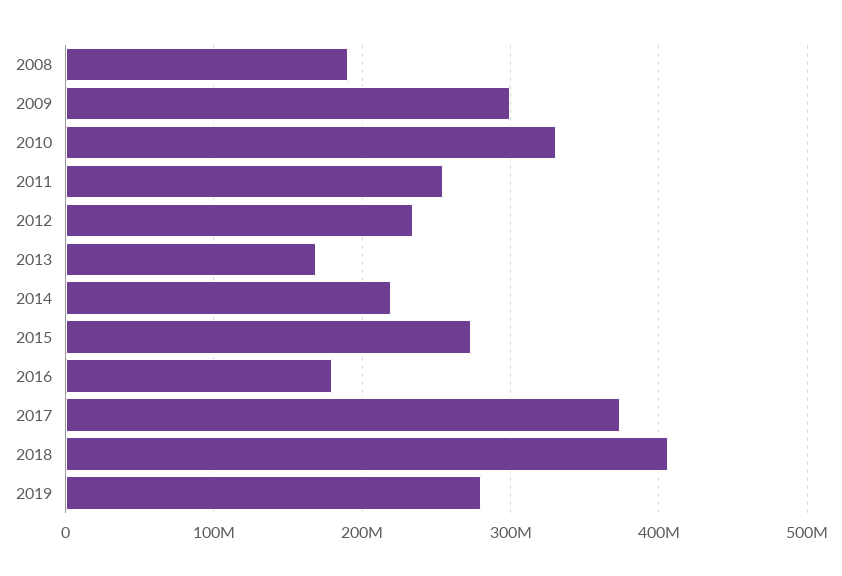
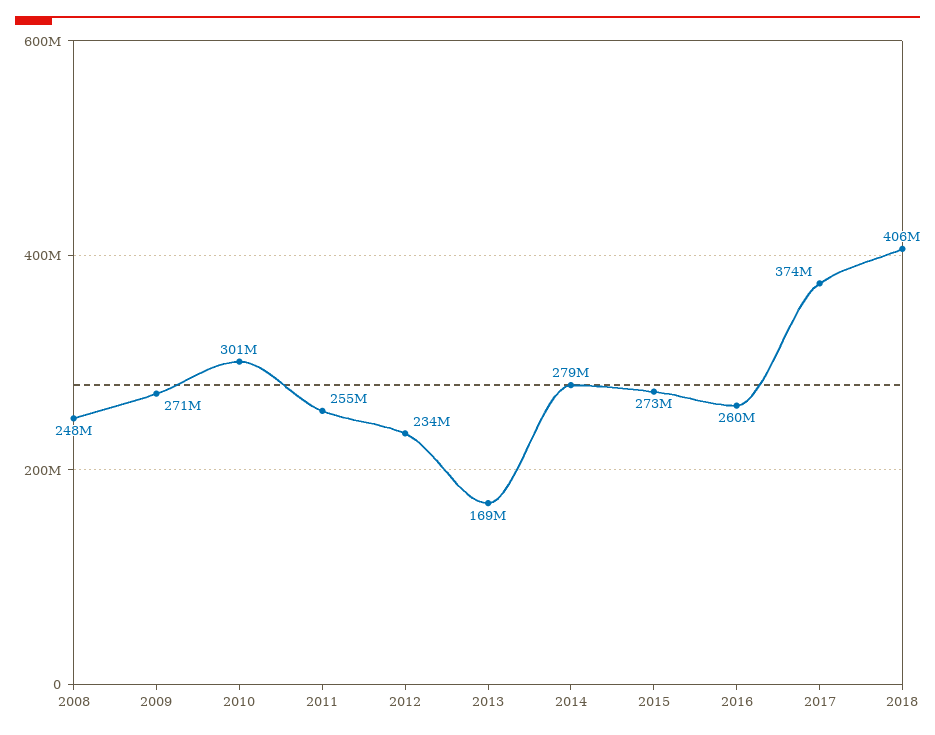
2008: 190000000 -> 248000000
2009: 300000000 -> 271000000
2010: 330000000 -> 301000000
2014: 220000000 -> 279000000
2016: 180000000 -> 260000000
2019: 280000000 -> none

